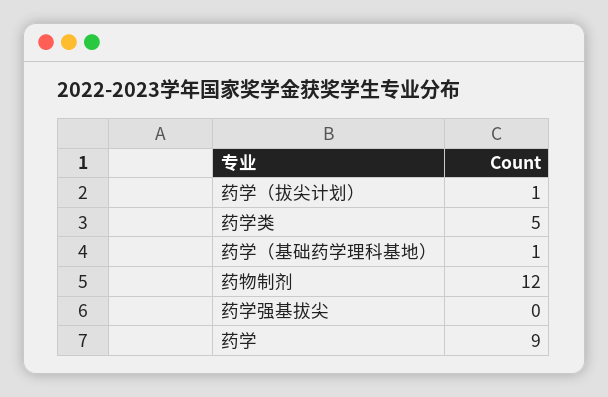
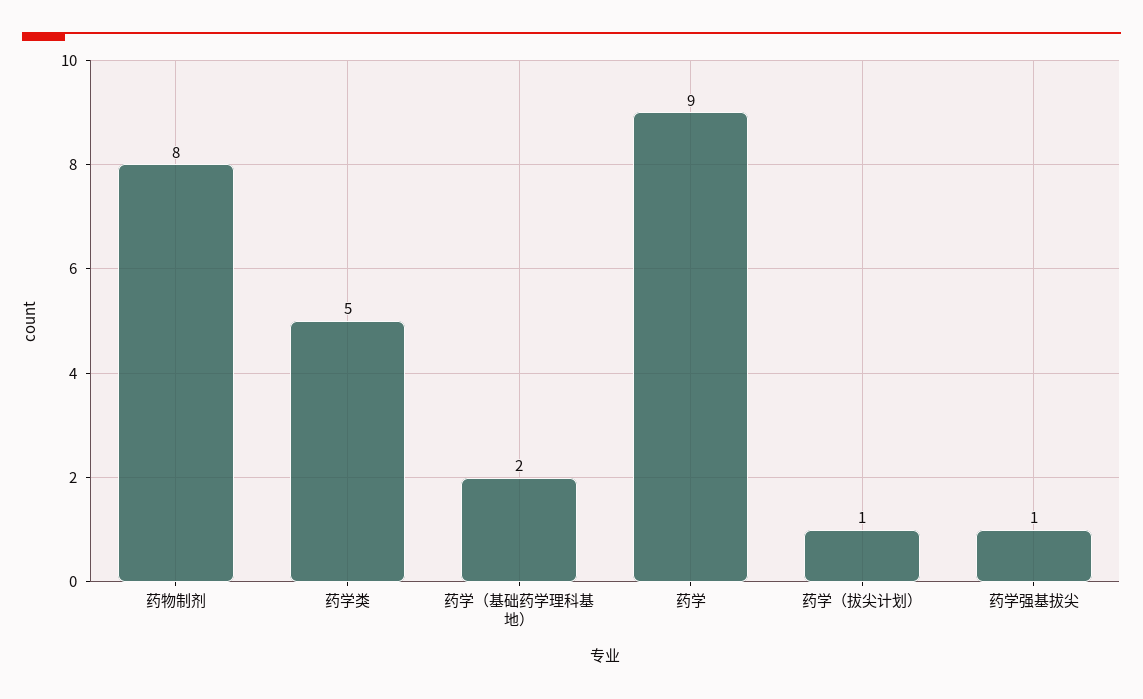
药学（基础药学理科基地）: 1 -> 2
药物制剂: 12 -> 8
药学强基拔尖: 0 -> 1

